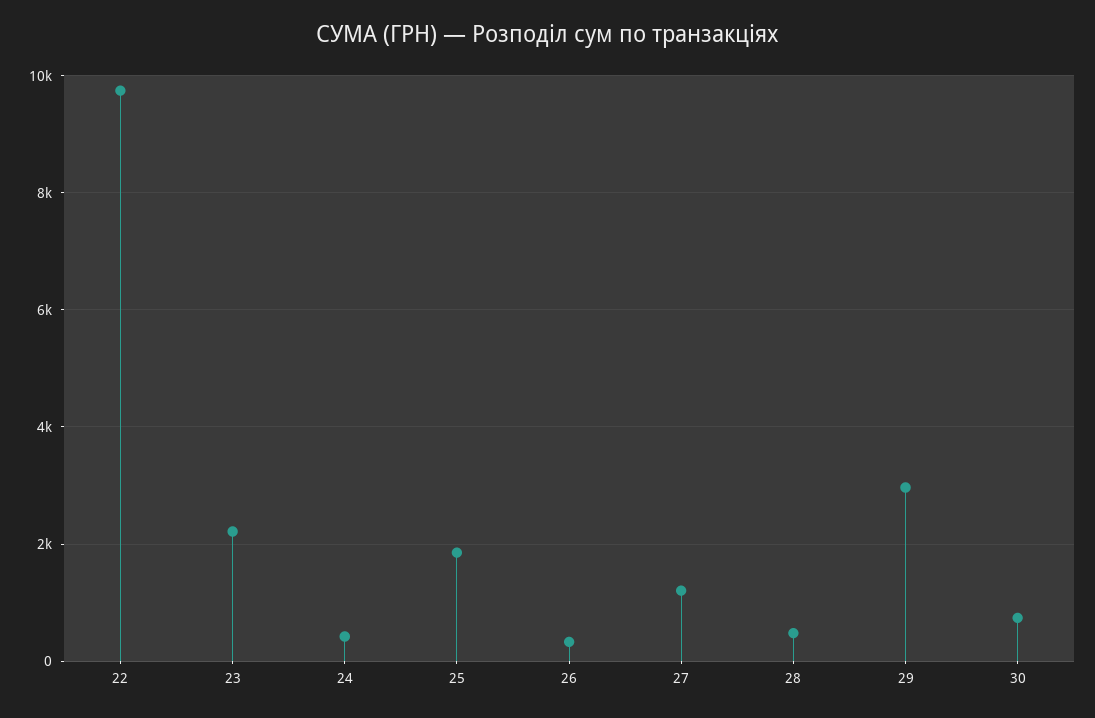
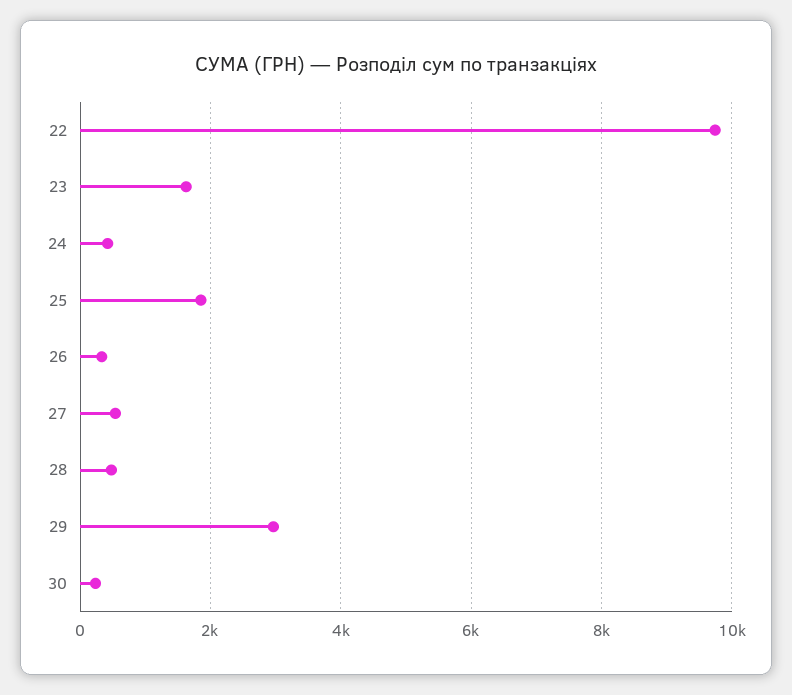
23: 2200 -> 1600
27: 1200 -> 600
30: 800 -> 200

